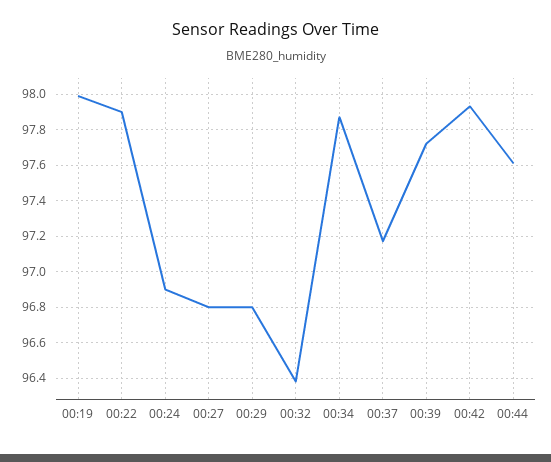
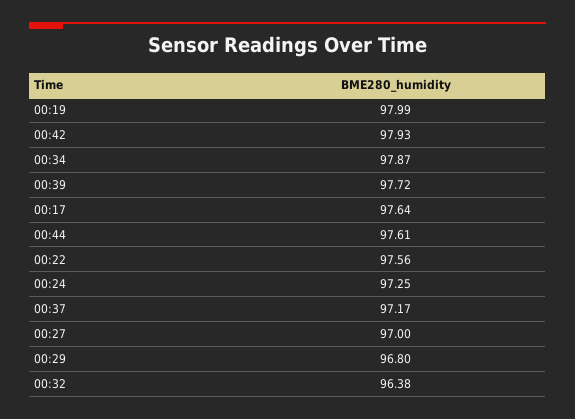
00:22: 97.9 -> 97.56
00:24: 96.9 -> 97.25
00:27: 96.8 -> 97
00:17: none -> 97.64

